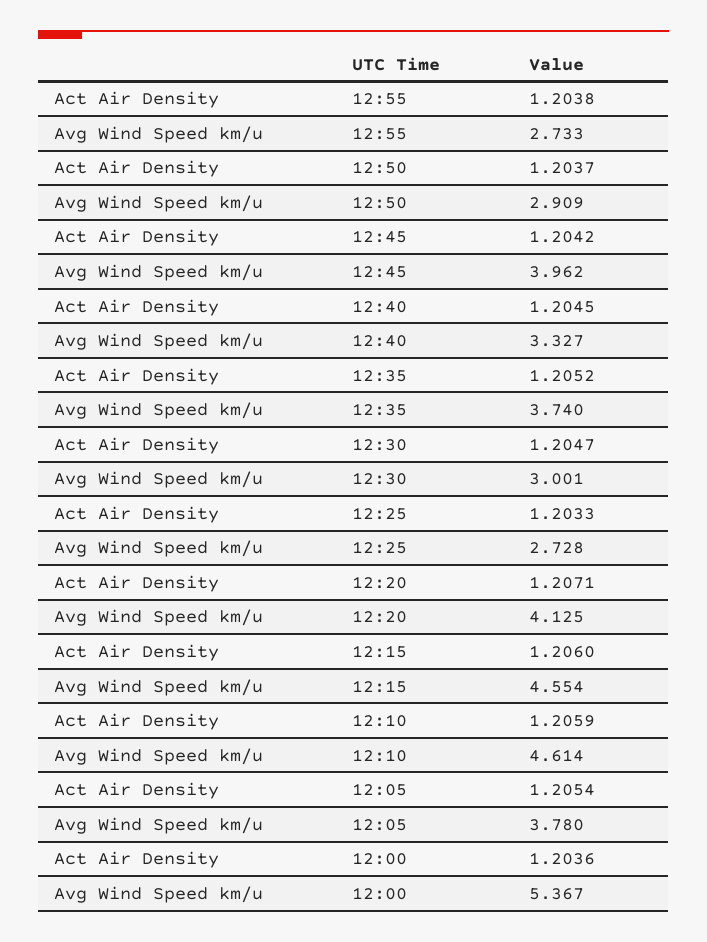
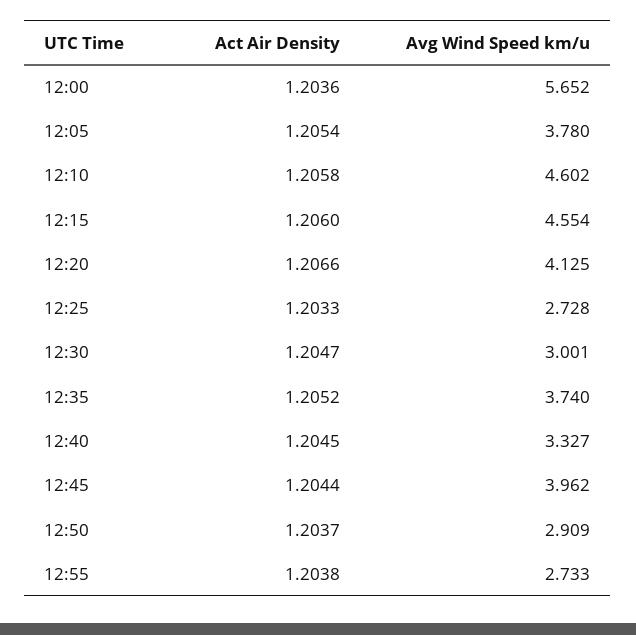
Act Air Density, 12:45: 1.2042 -> 1.2044
Act Air Density, 12:20: 1.2071 -> 1.2066
Act Air Density, 12:10: 1.2059 -> 1.2058
Avg Wind Speed km/u, 12:10: 4.614 -> 4.602
Avg Wind Speed km/u, 12:00: 5.367 -> 5.652

